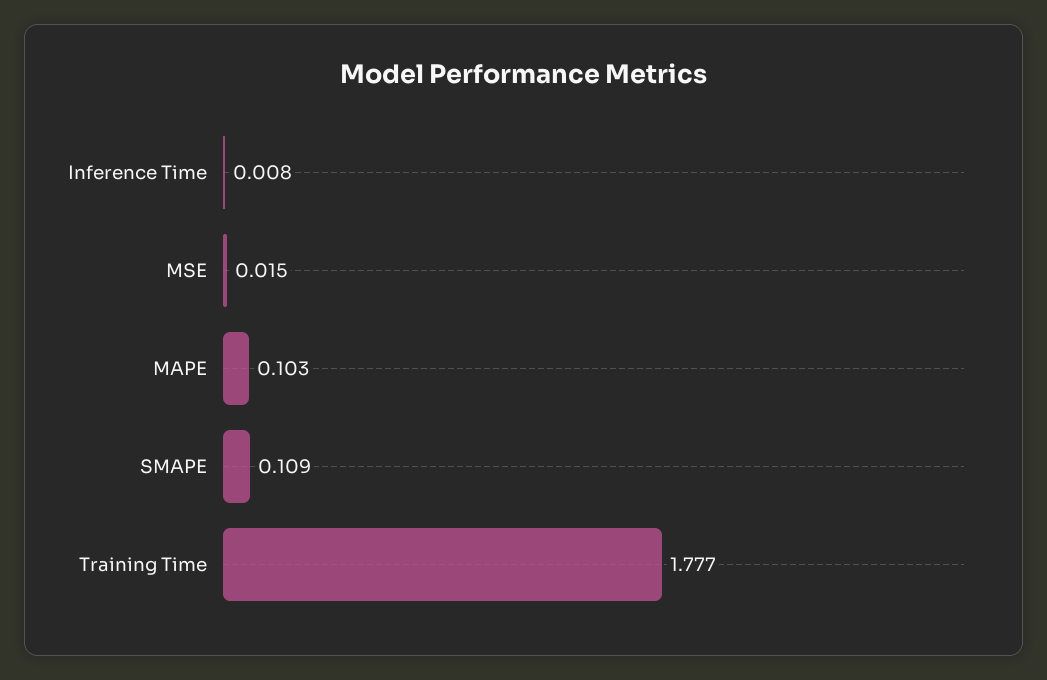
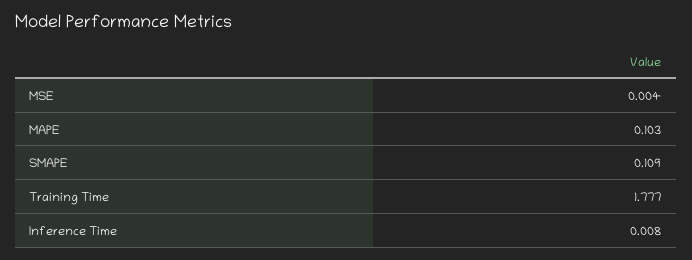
MSE: 0.015 -> 0.004

